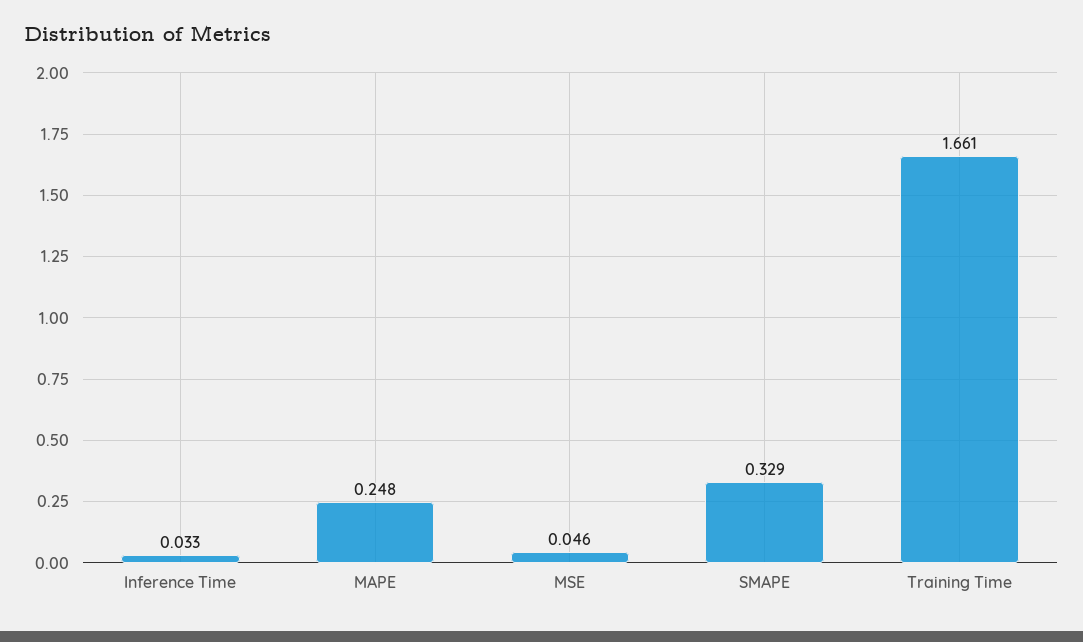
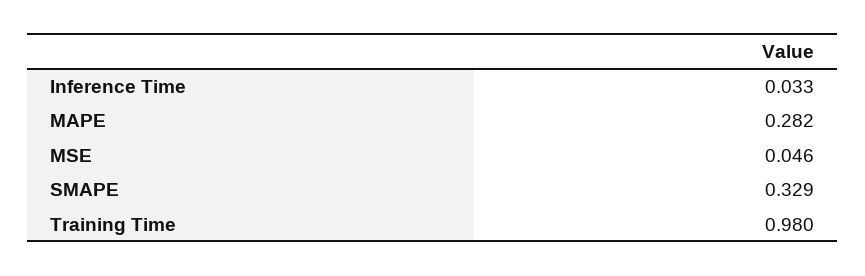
MAPE: 0.248 -> 0.282
Training Time: 1.661 -> 0.98

